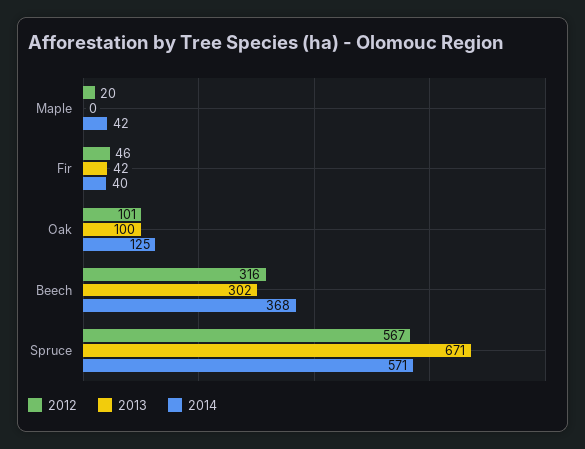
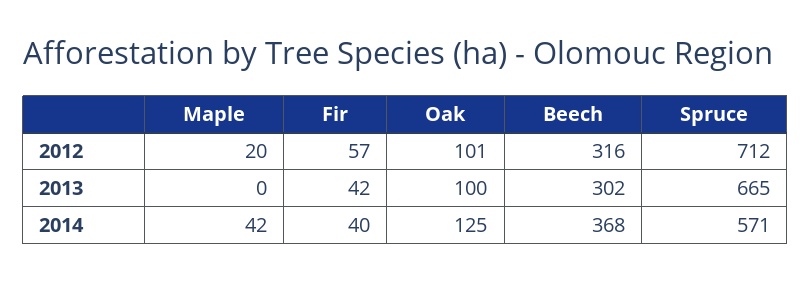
2012, Fir: 46 -> 57
2012, Spruce: 567 -> 712
2013, Spruce: 671 -> 665

